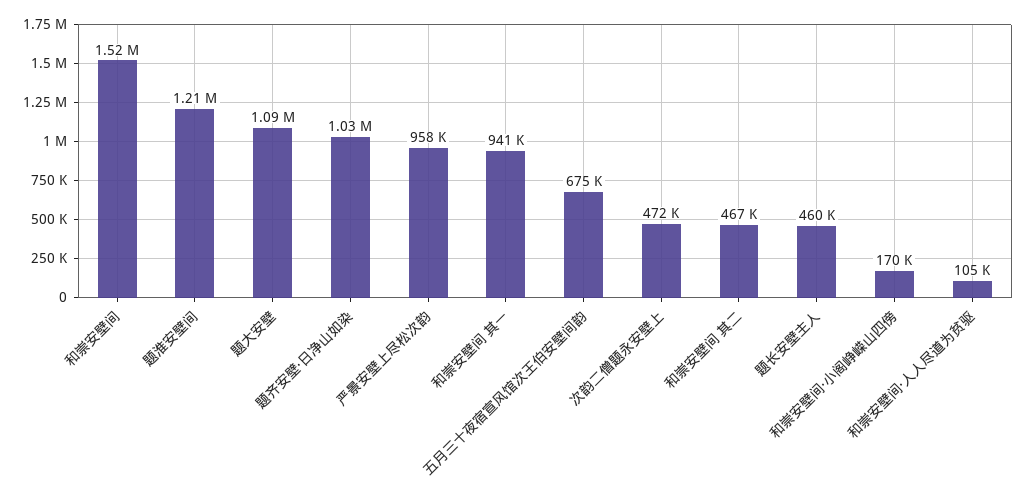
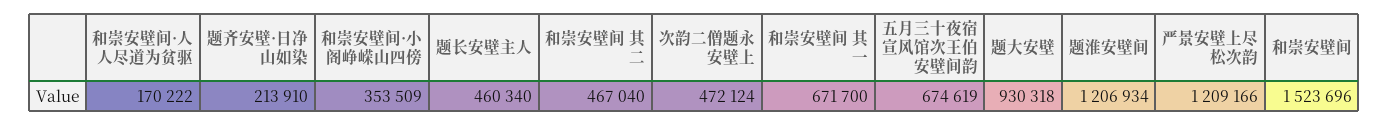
题大安壁: 1090000 -> 930318
题齐安壁·日净山如染: 1030000 -> 213910
严景安壁上尽松次韵: 958000 -> 1209166
和崇安壁间 其一: 941000 -> 671700
和崇安壁间·小阁峥嵘山四傍: 170000 -> 353509
和崇安壁间·人人尽道为贫驱: 105000 -> 170222

